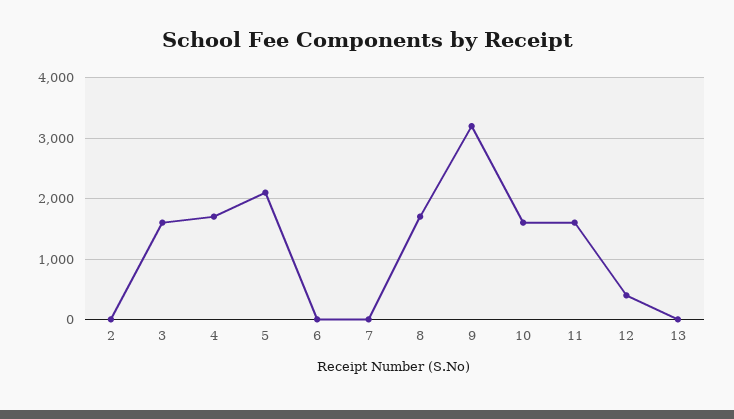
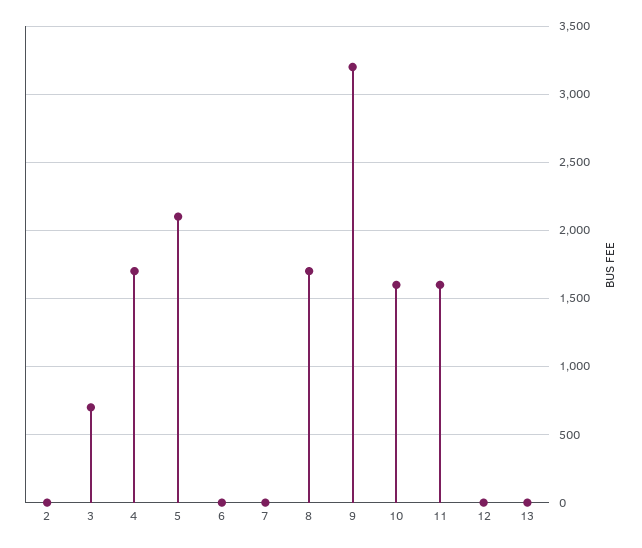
3: 1600 -> 700
12: 400 -> 0

